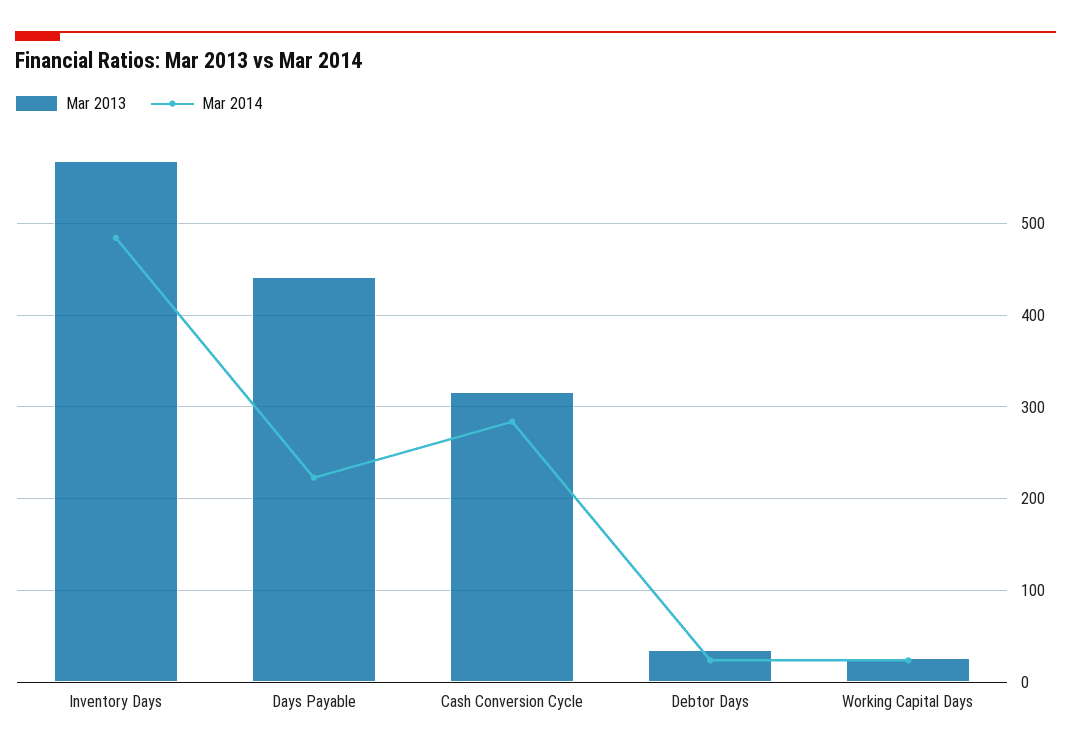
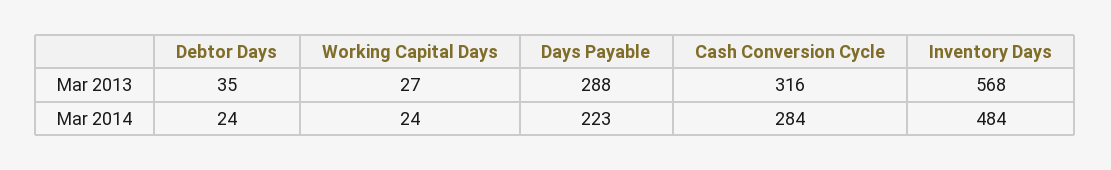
Mar 2013, Days Payable: 440 -> 288

